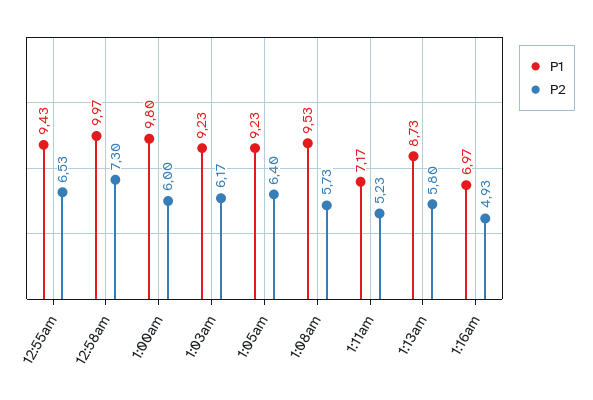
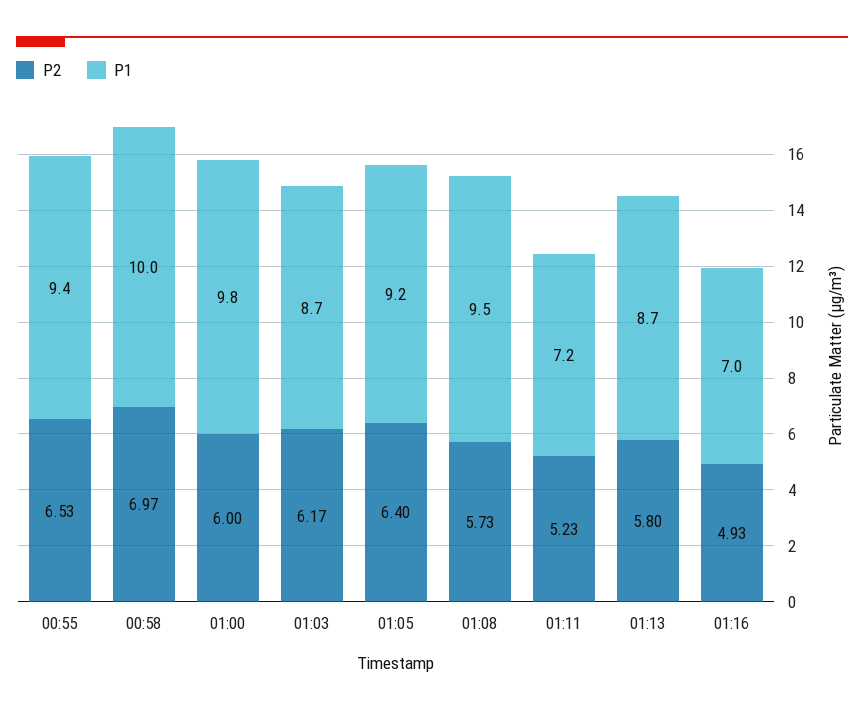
P2, 12:58am: 7.3 -> 6.97
P1, 1:03am: 9.23 -> 8.7

